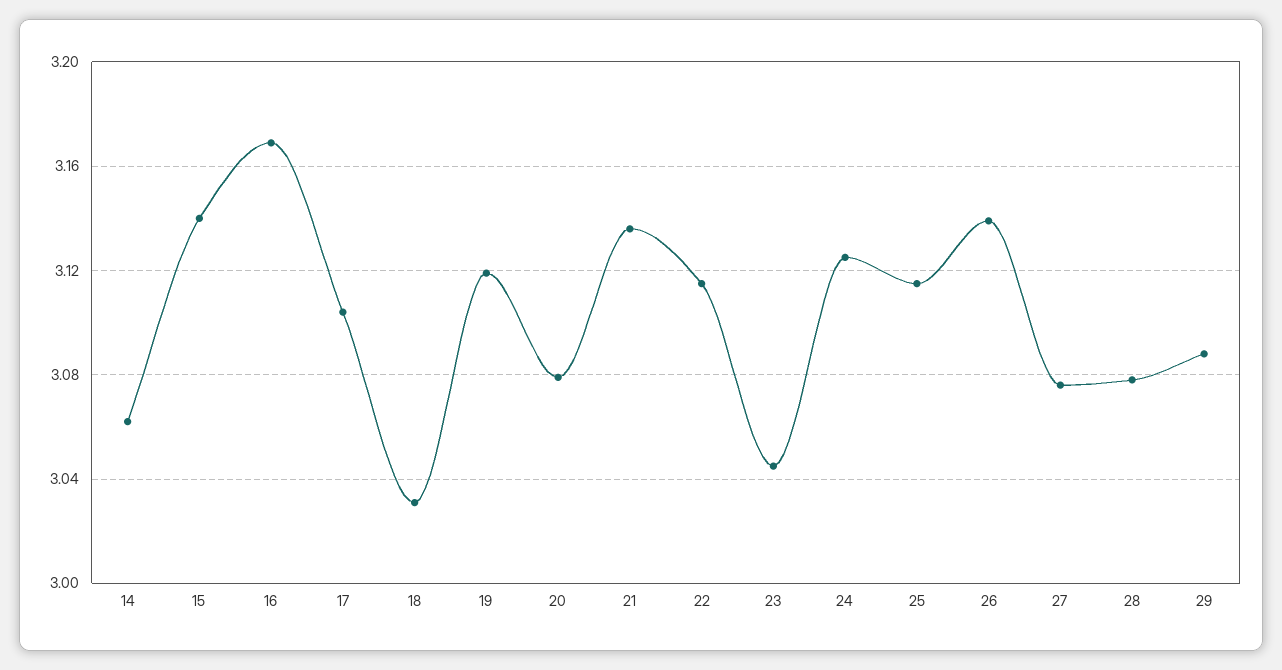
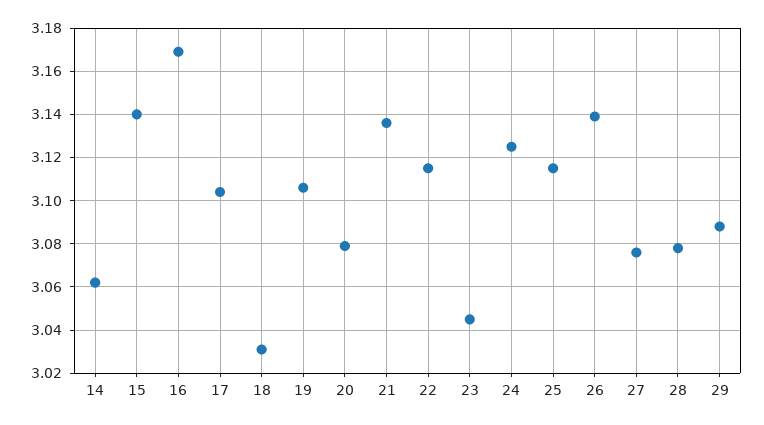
19: 3.12 -> 3.105

